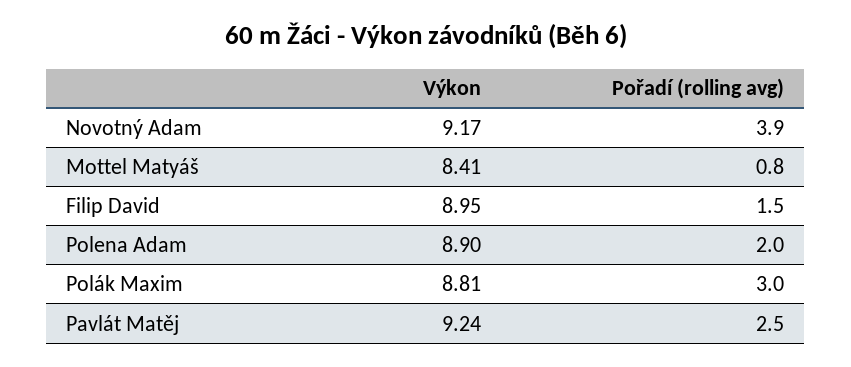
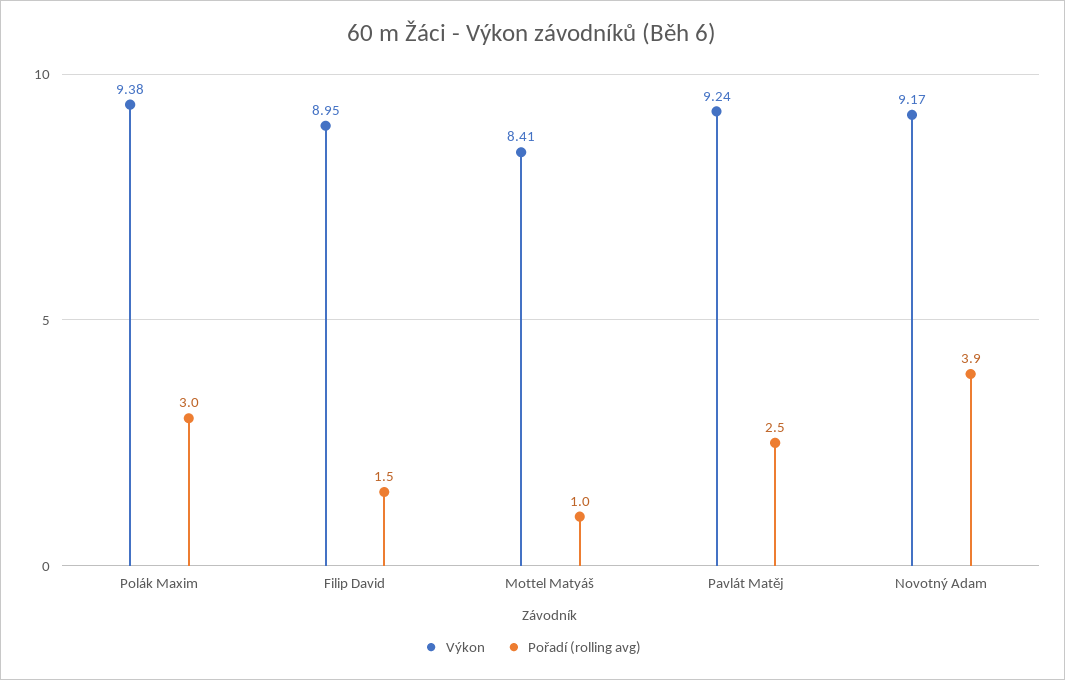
Pořadí (rolling avg), Mottel Matyáš: 0.8 -> 1
Výkon, Polena Adam: 8.9 -> none
Pořadí (rolling avg), Polena Adam: 2 -> none
Výkon, Polák Maxim: 8.81 -> 9.38

